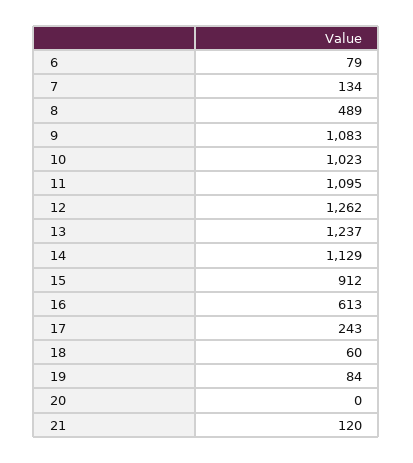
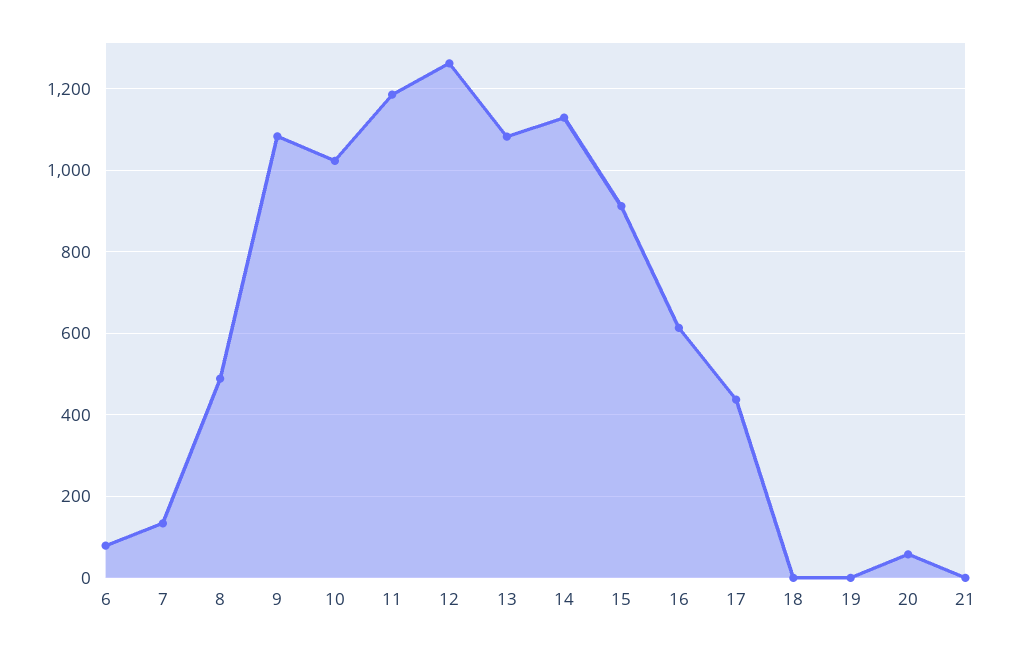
11: 1095 -> 1180
13: 1237 -> 1080
17: 243 -> 440
18: 60 -> 0
19: 84 -> 0
20: 0 -> 60
21: 120 -> 0

